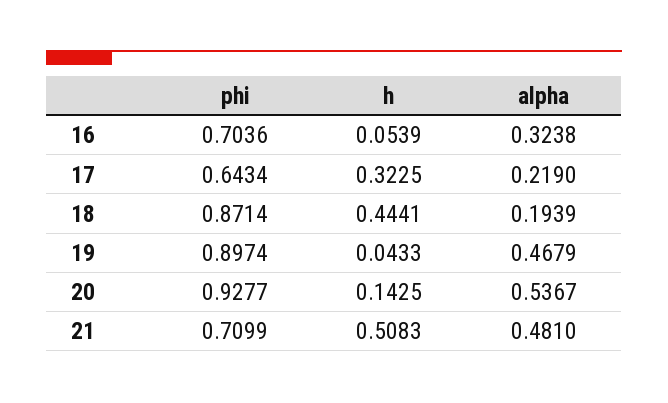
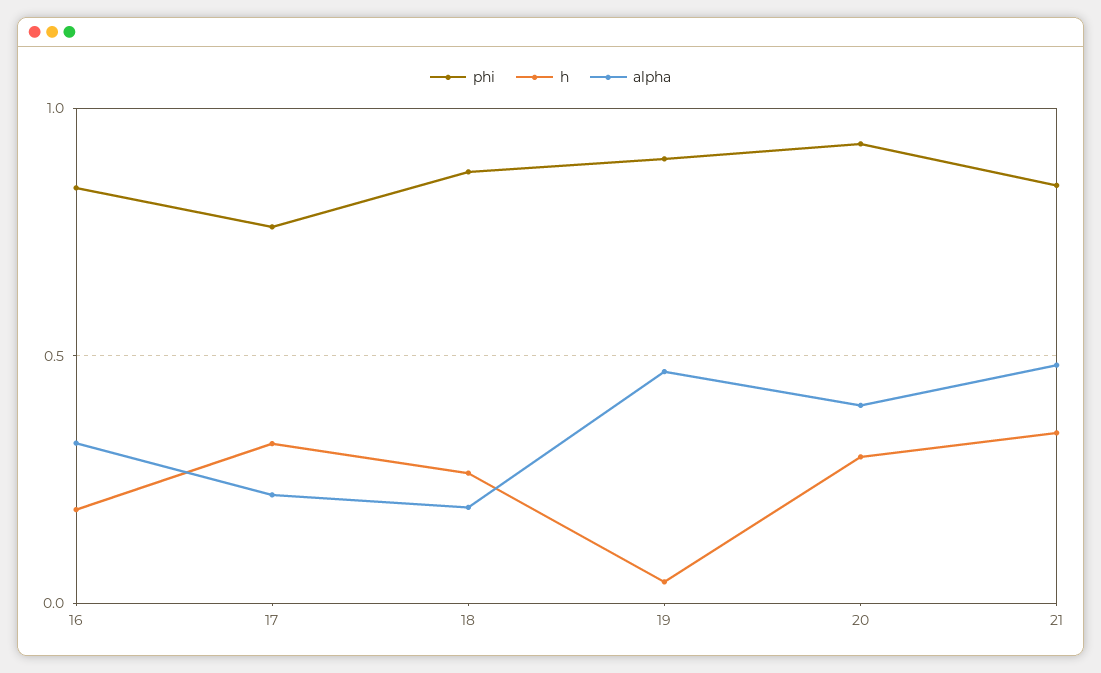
phi, 16: 0.7036 -> 0.85
h, 16: 0.0539 -> 0.2
phi, 17: 0.6434 -> 0.75
h, 18: 0.4441 -> 0.25
h, 20: 0.1425 -> 0.3
alpha, 20: 0.5367 -> 0.4
phi, 21: 0.7099 -> 0.85
h, 21: 0.5083 -> 0.35

